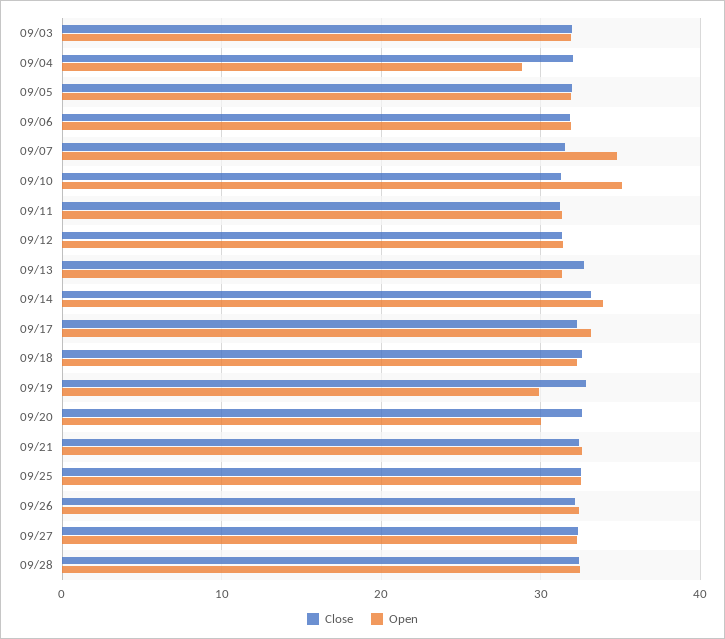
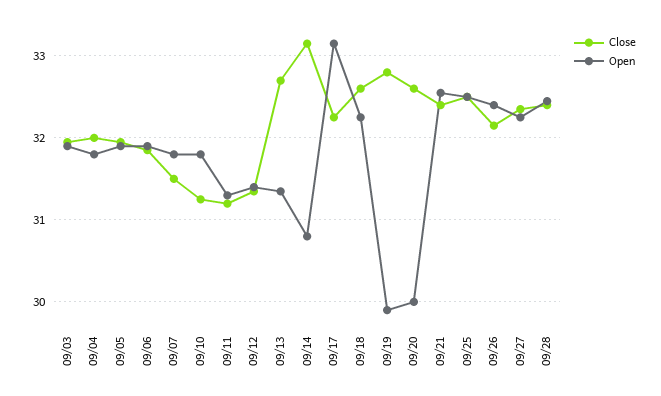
Open, 09/04: 29 -> 31.8
Open, 09/07: 35 -> 31.8
Open, 09/10: 35 -> 31.8
Open, 09/14: 34 -> 30.8

